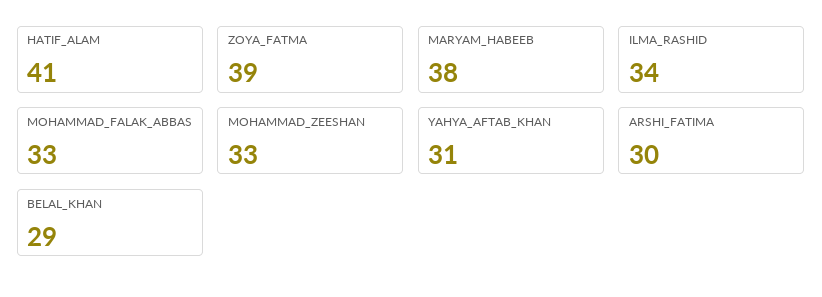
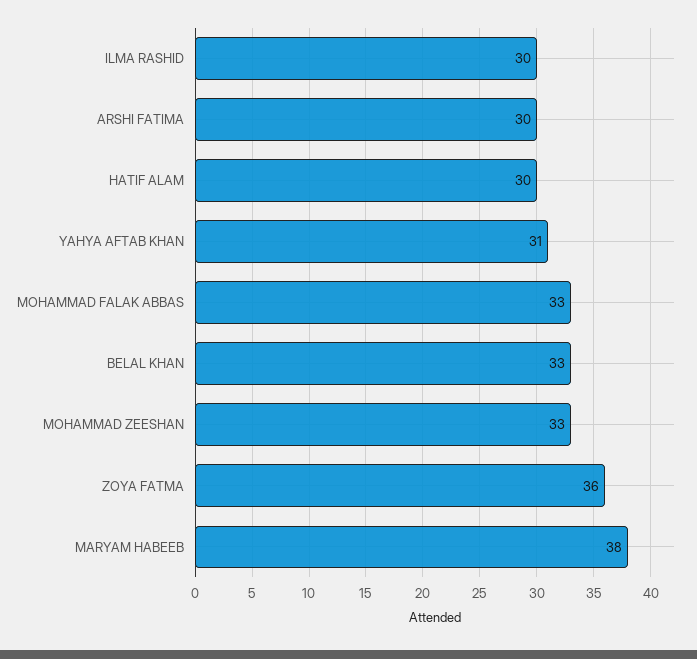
HATIF_ALAM: 41 -> 30
ZOYA_FATMA: 39 -> 36
ILMA_RASHID: 34 -> 30
BELAL_KHAN: 29 -> 33

